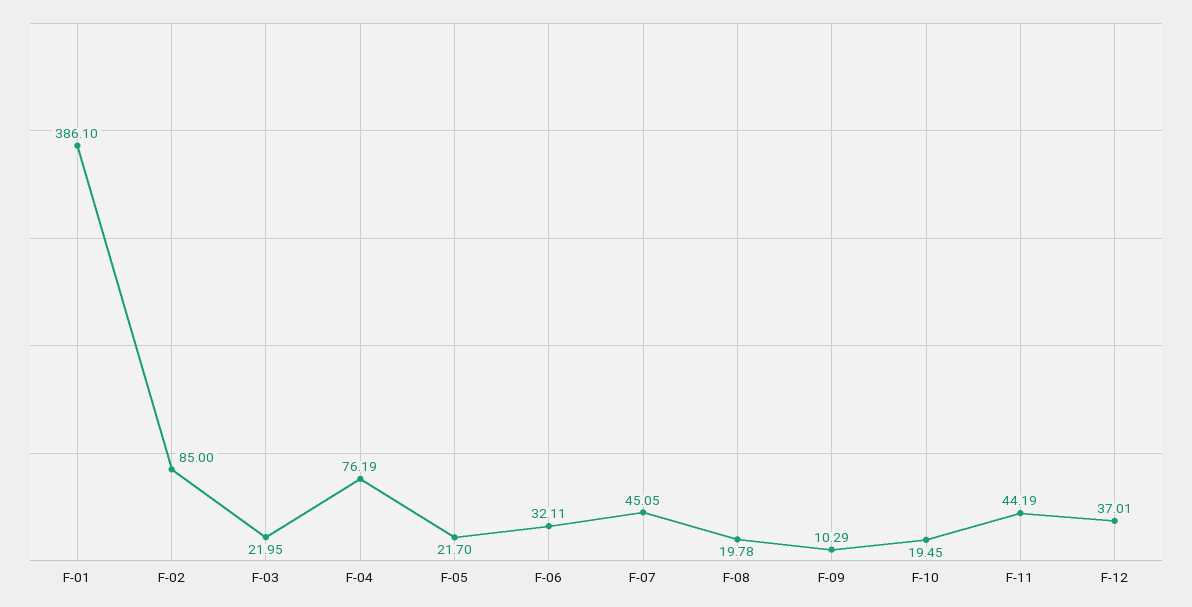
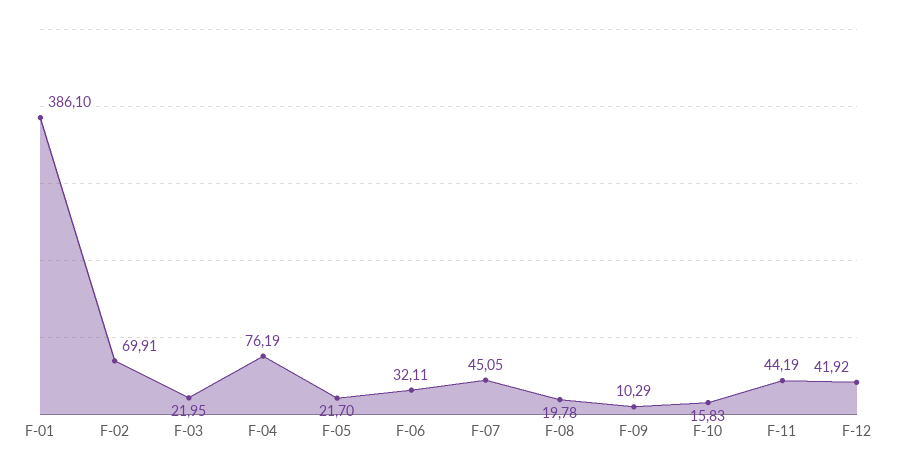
F-02: 85 -> 69.91
F-10: 19.45 -> 15.83
F-12: 37.01 -> 41.92

